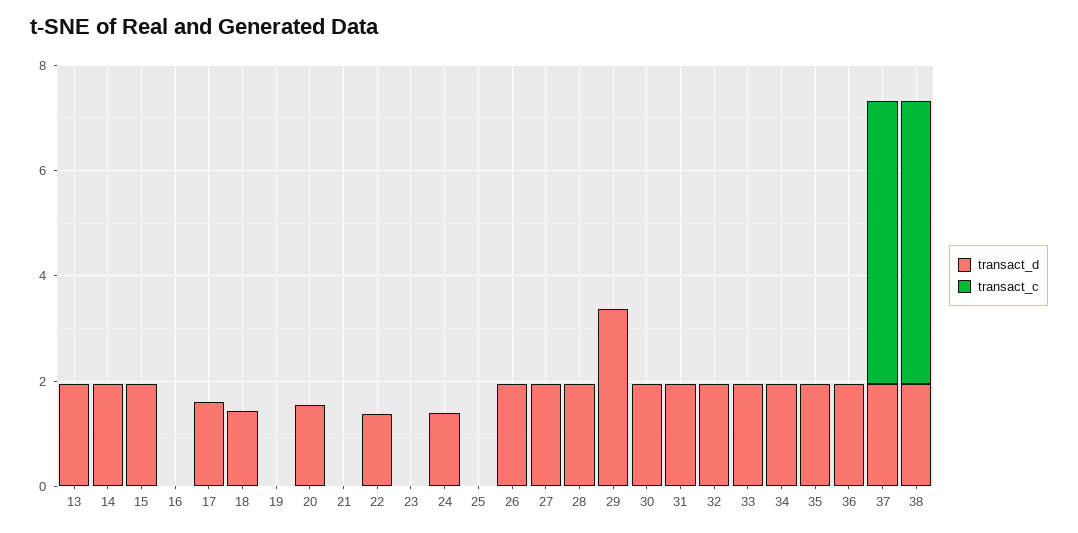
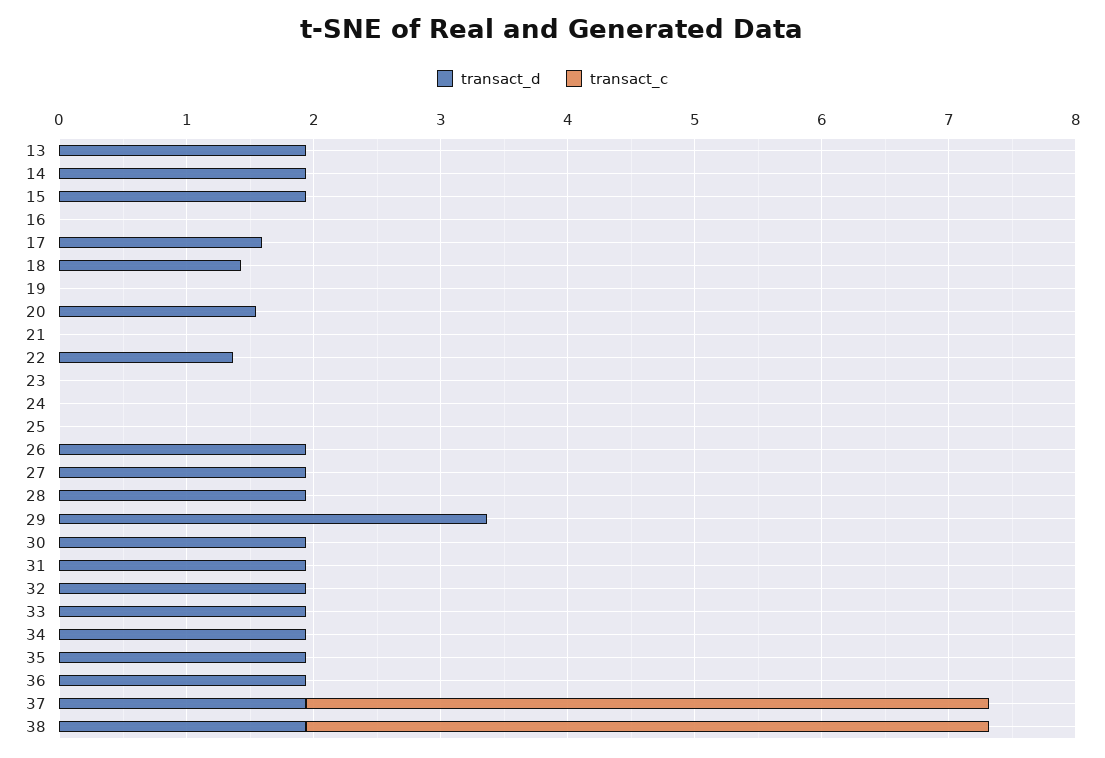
transact_d, 24: 1.5 -> 0

